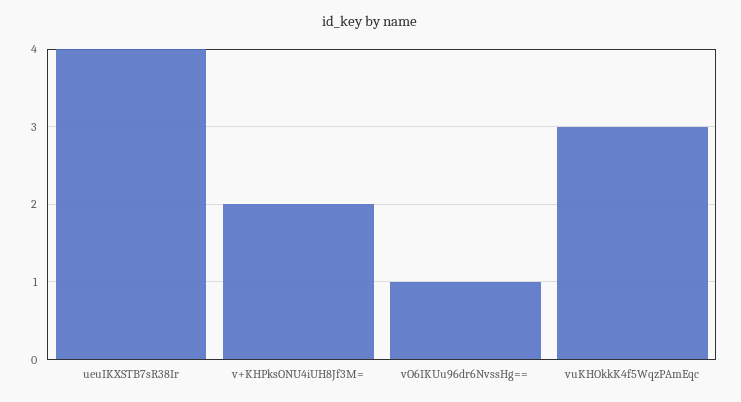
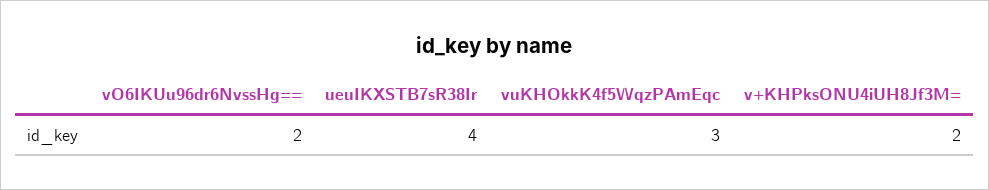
vO6IKUu96dr6NvssHg==: 1 -> 2

